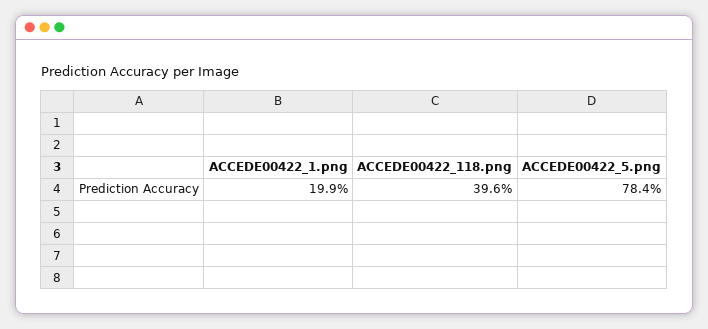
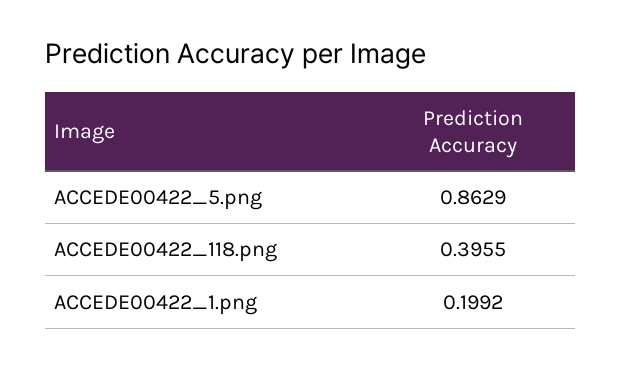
ACCEDE00422_5.png: 0.784 -> 0.8629

